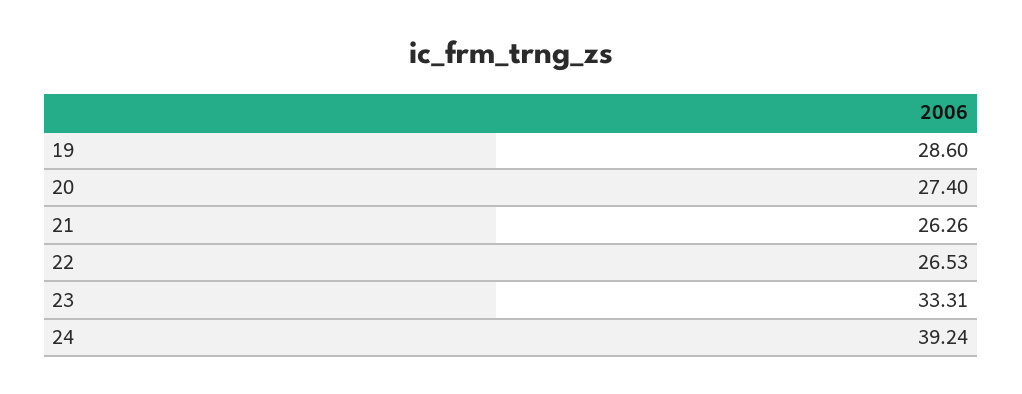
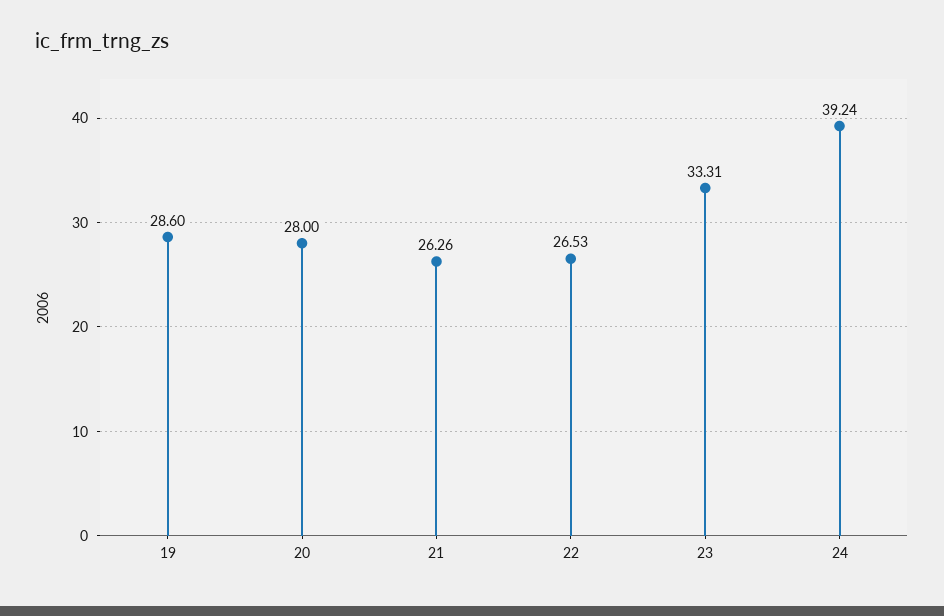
20: 27.4 -> 28

